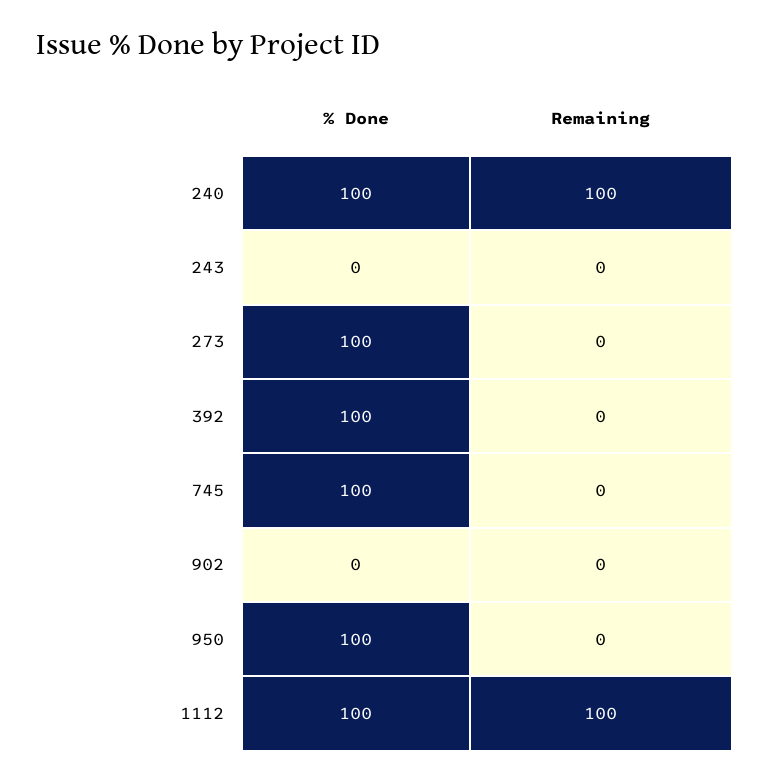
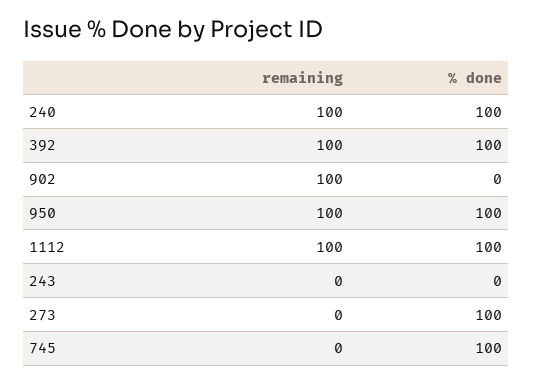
Remaining, 392: 0 -> 100
Remaining, 902: 0 -> 100
Remaining, 950: 0 -> 100

